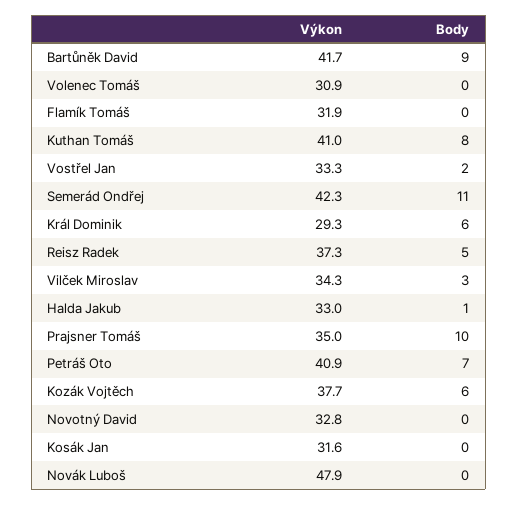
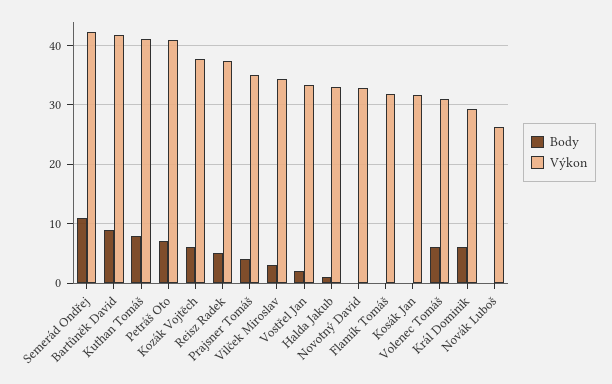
Body, Volenec Tomáš: 0 -> 6
Body, Prajsner Tomáš: 10 -> 4
Výkon, Novák Luboš: 47.9 -> 26

